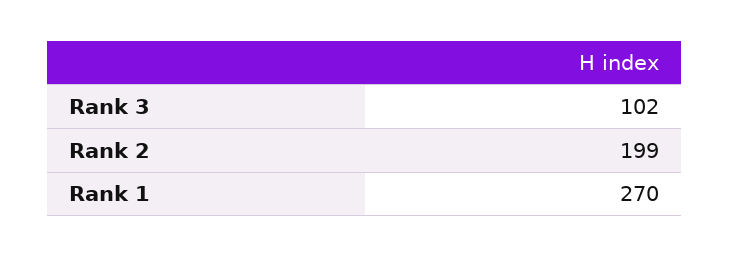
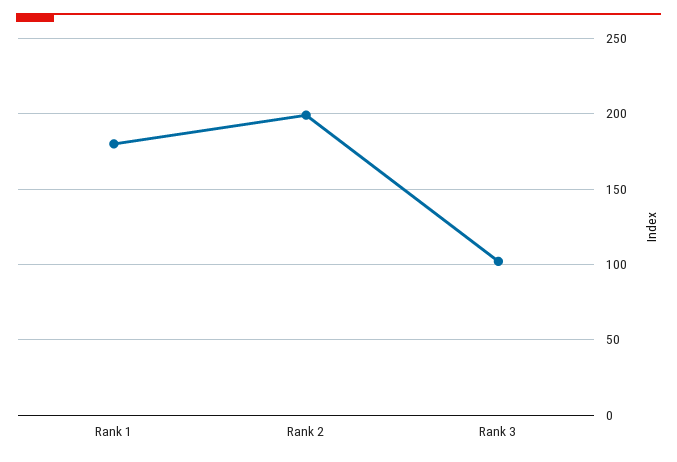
Rank 1: 270 -> 180

